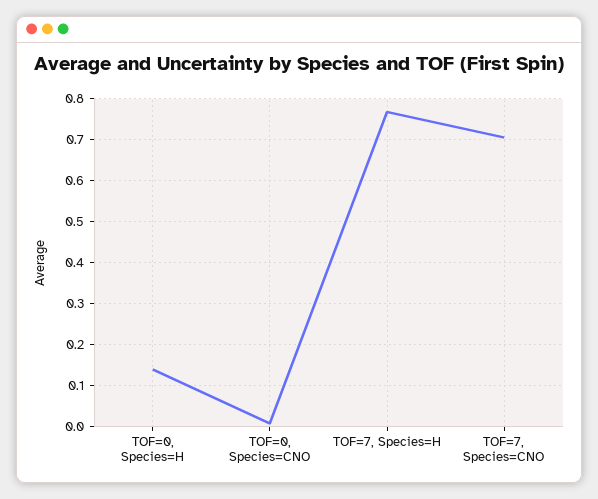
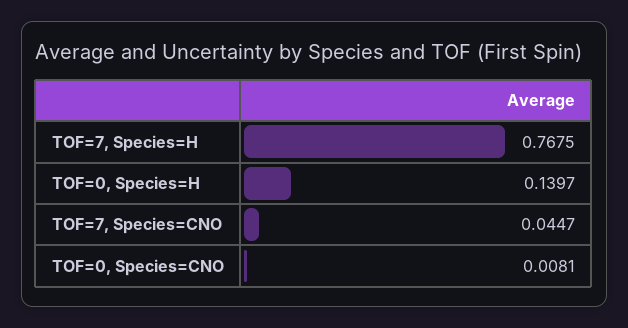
TOF=7, Species=CNO: 0.7 -> 0.0447

